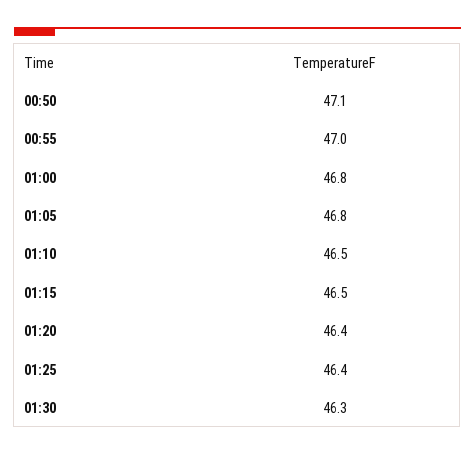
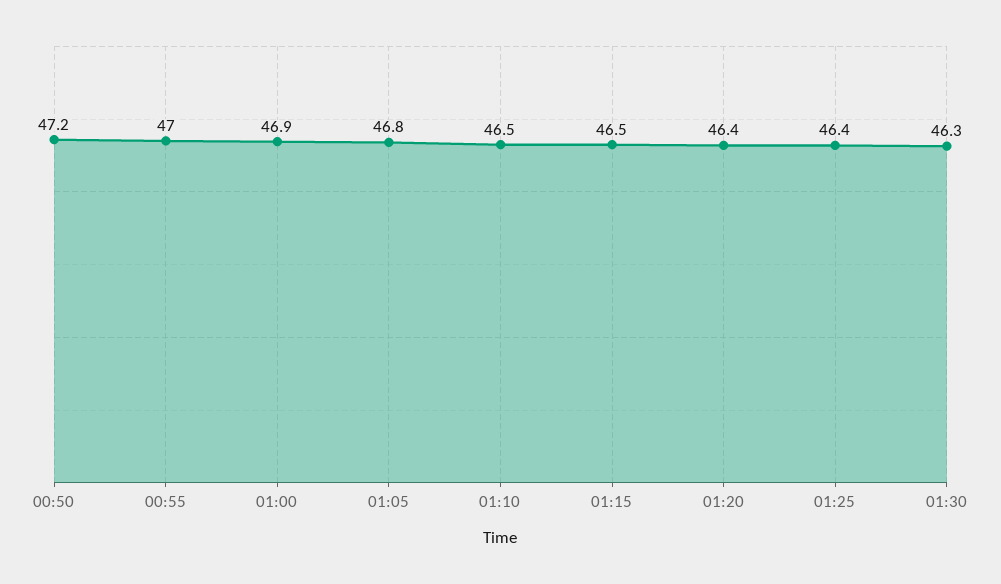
00:50: 47.1 -> 47.2
01:00: 46.8 -> 46.9

